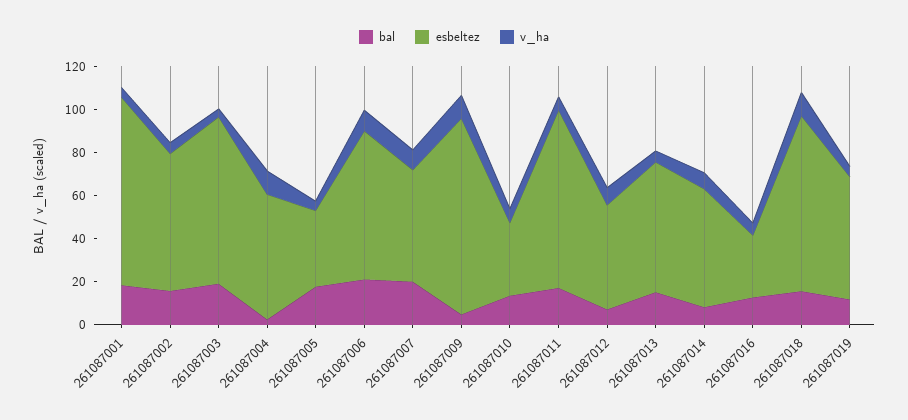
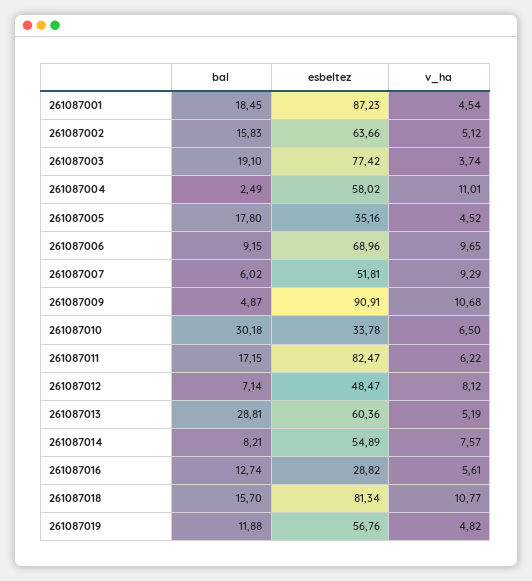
bal, 261087006: 20 -> 9.15
bal, 261087007: 20 -> 6.02
bal, 261087010: 15 -> 30.18
bal, 261087013: 15 -> 28.81

